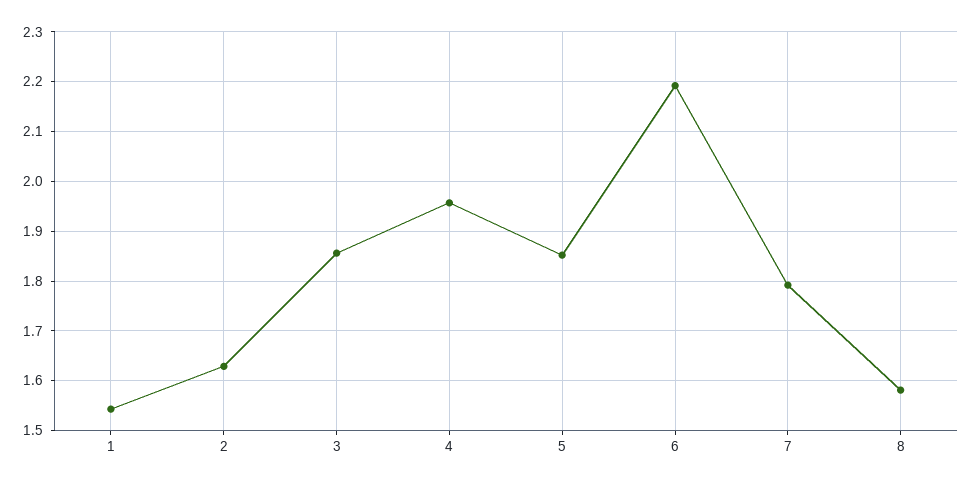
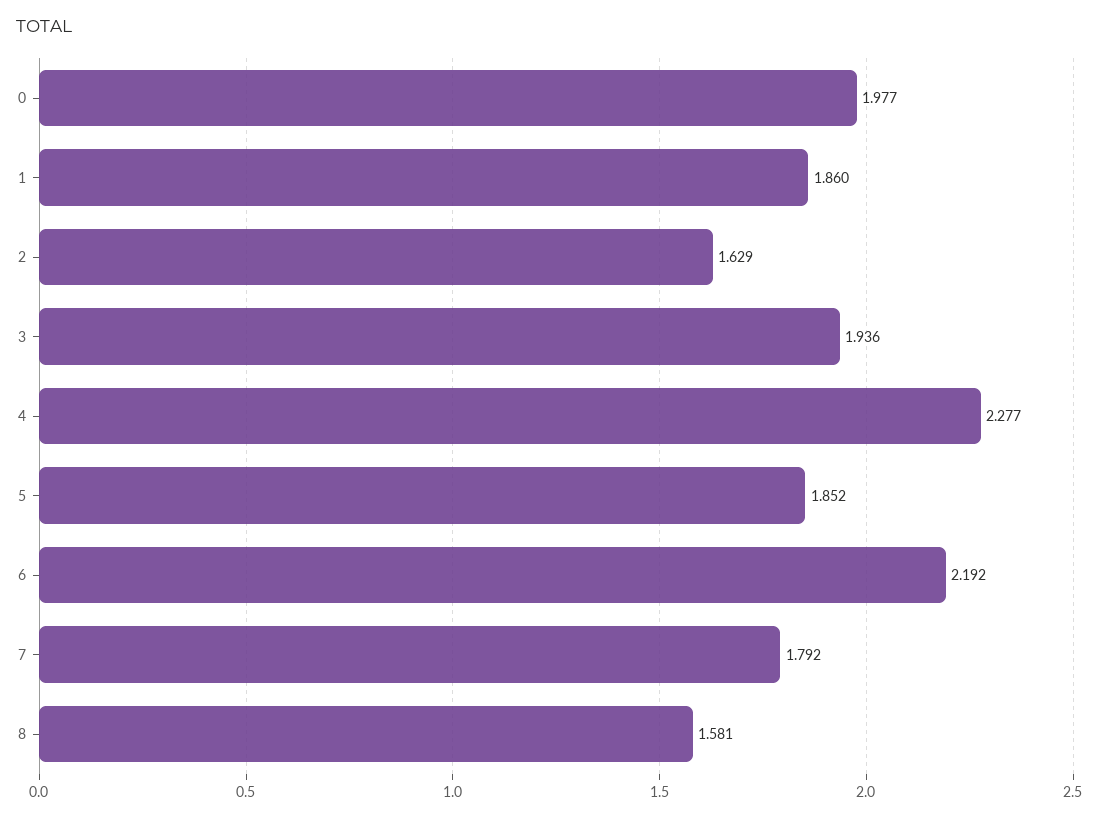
1: 1.54 -> 1.86
3: 1.86 -> 1.936
4: 1.96 -> 2.277
0: none -> 1.977

